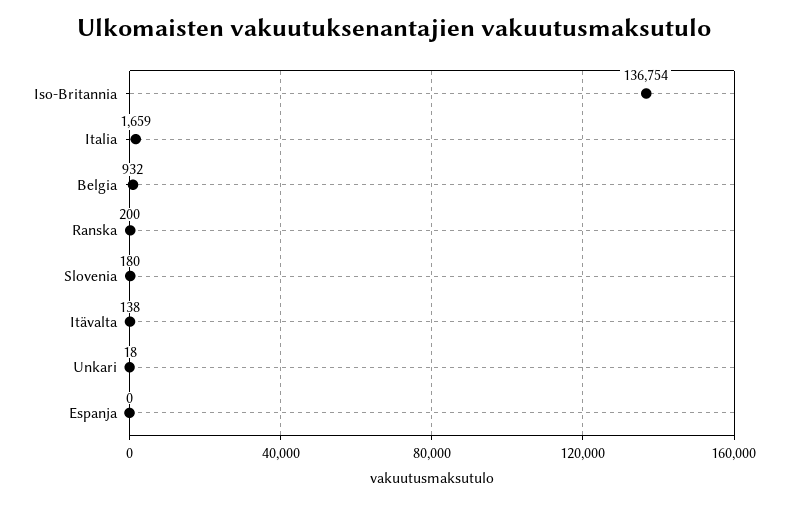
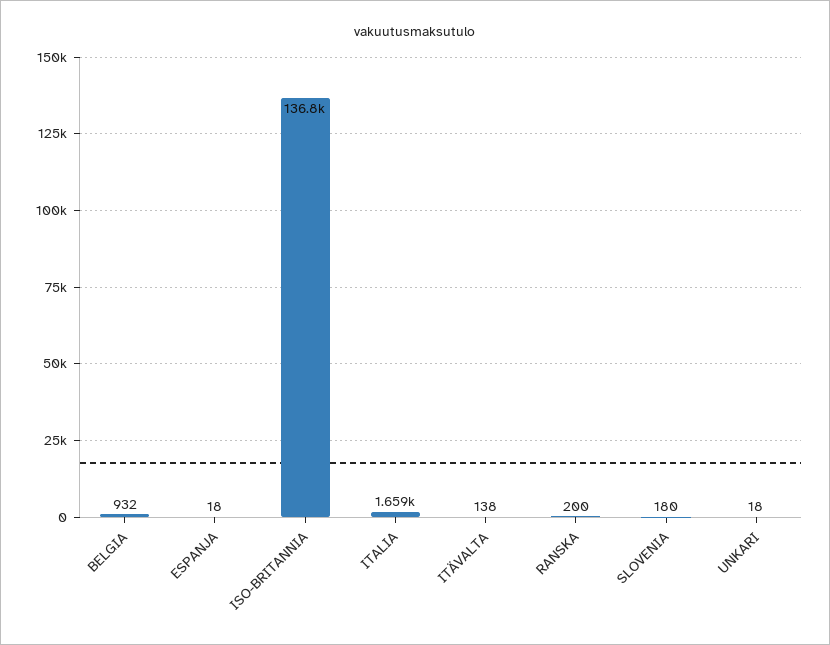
Espanja: 0 -> 18

